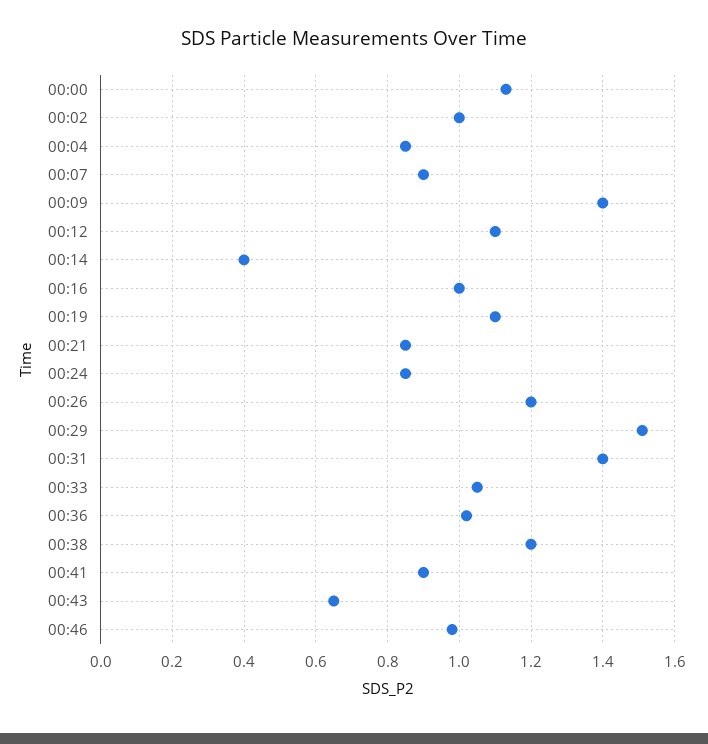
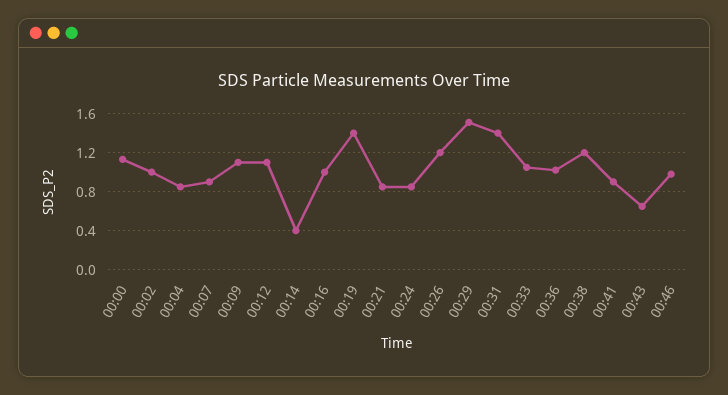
00:09: 1.4 -> 1.1
00:19: 1.1 -> 1.4

